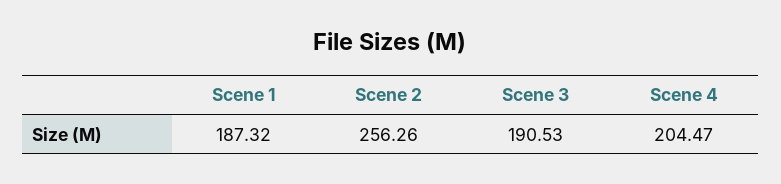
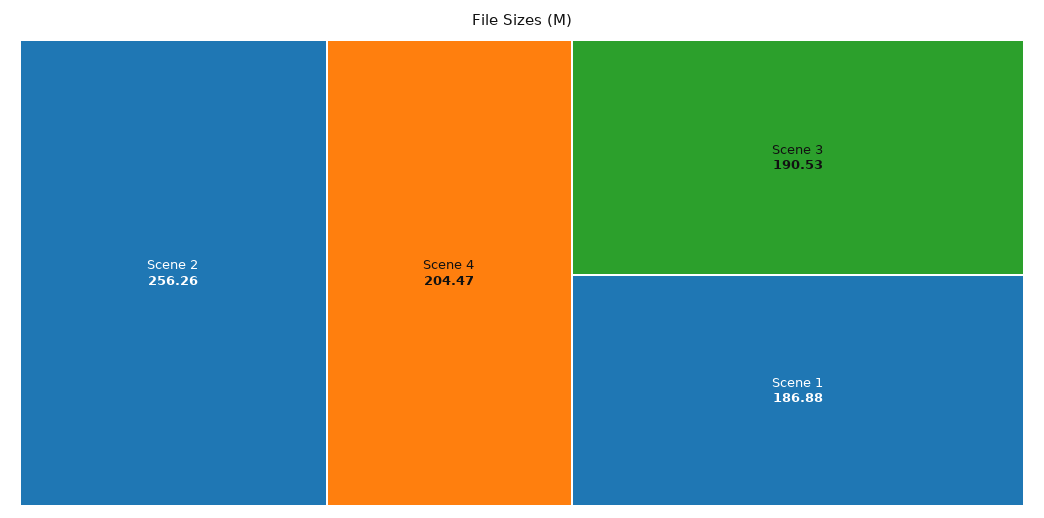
Scene 1: 187.32 -> 186.88

